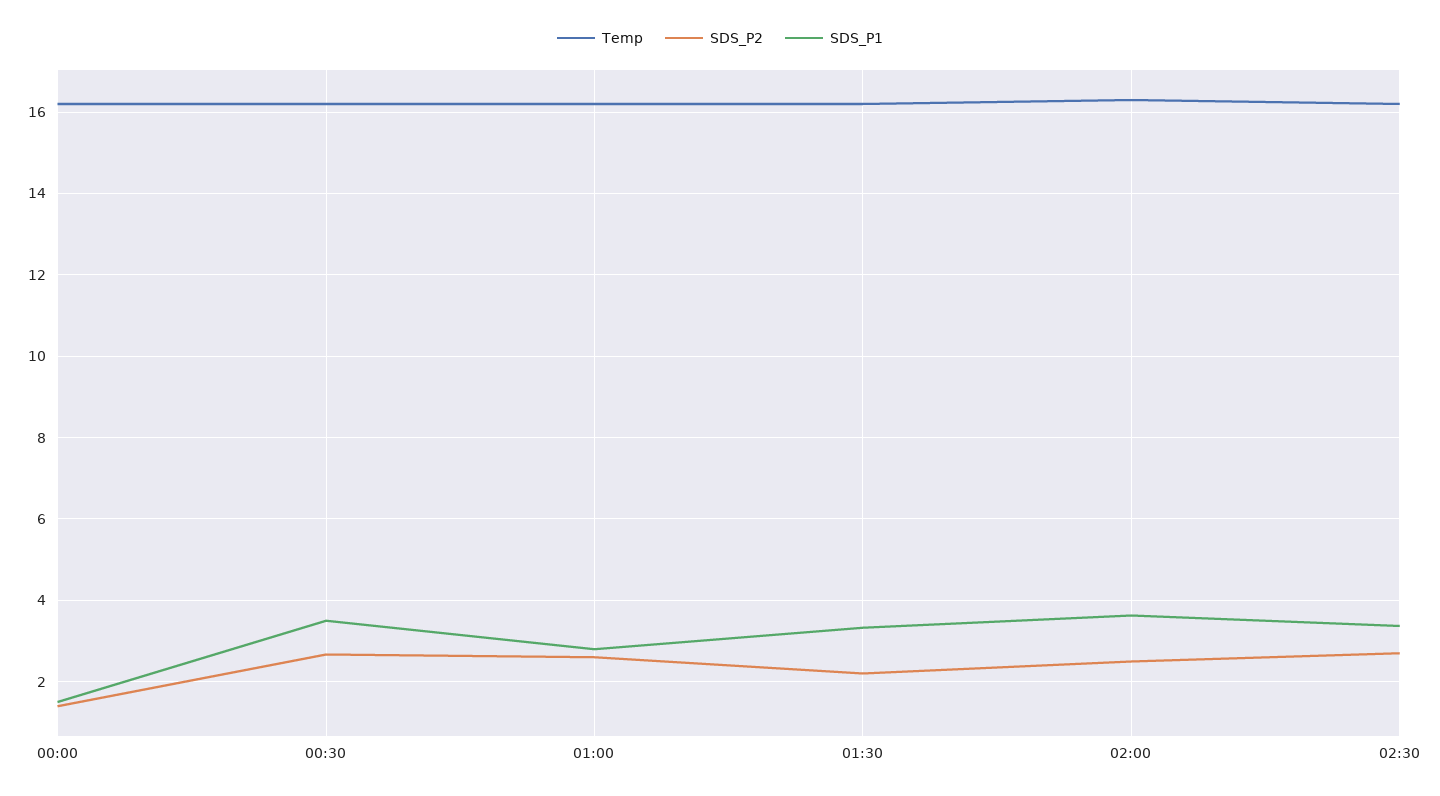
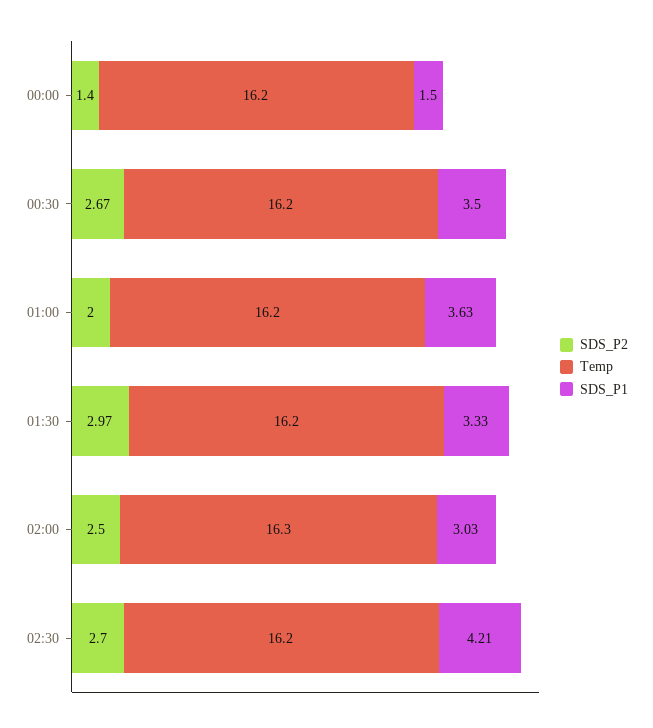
SDS_P2, 01:00: 2.6 -> 2
SDS_P1, 01:00: 2.8 -> 3.63
SDS_P2, 01:30: 2.2 -> 2.97
SDS_P1, 02:00: 3.6 -> 3.03
SDS_P1, 02:30: 3.4 -> 4.21

